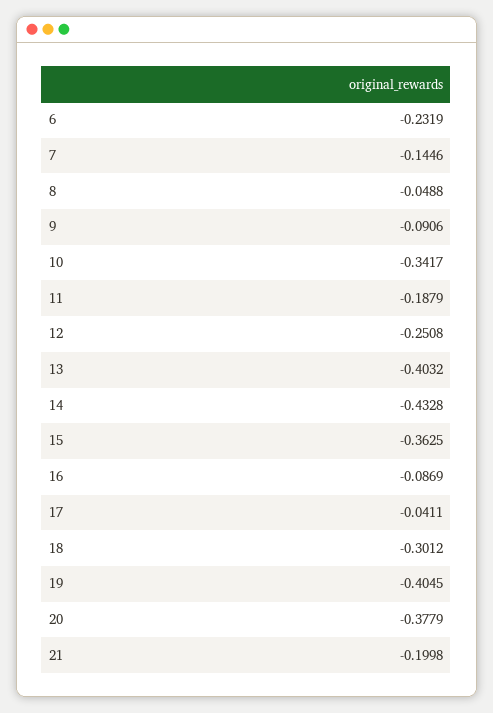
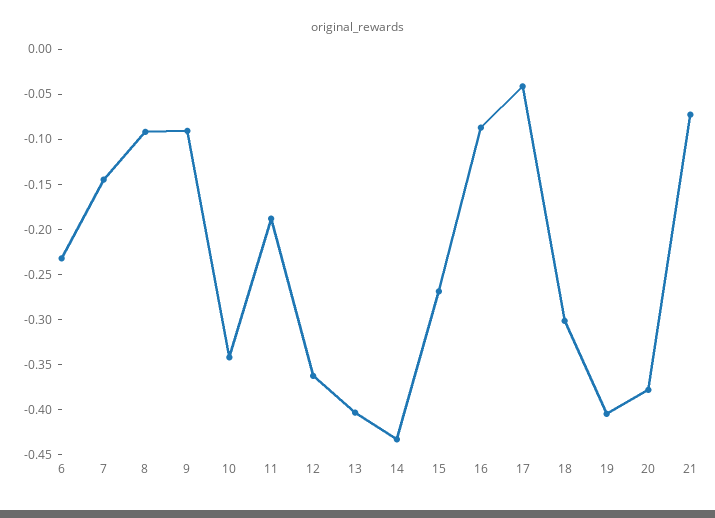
8: -0.0488 -> -0.09
12: -0.2508 -> -0.36
15: -0.3625 -> -0.27
21: -0.1998 -> -0.07

